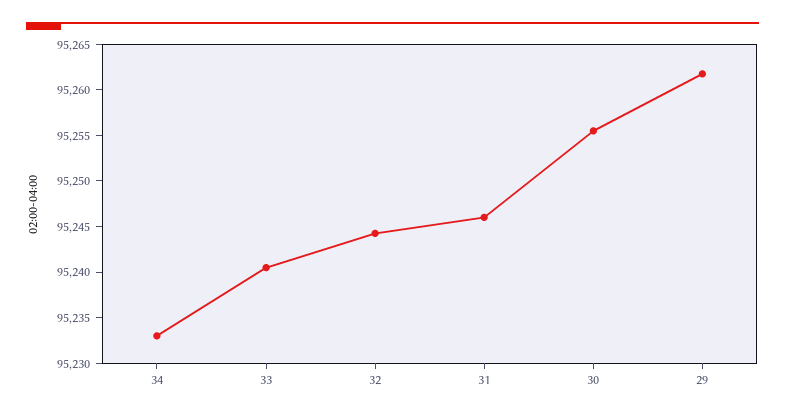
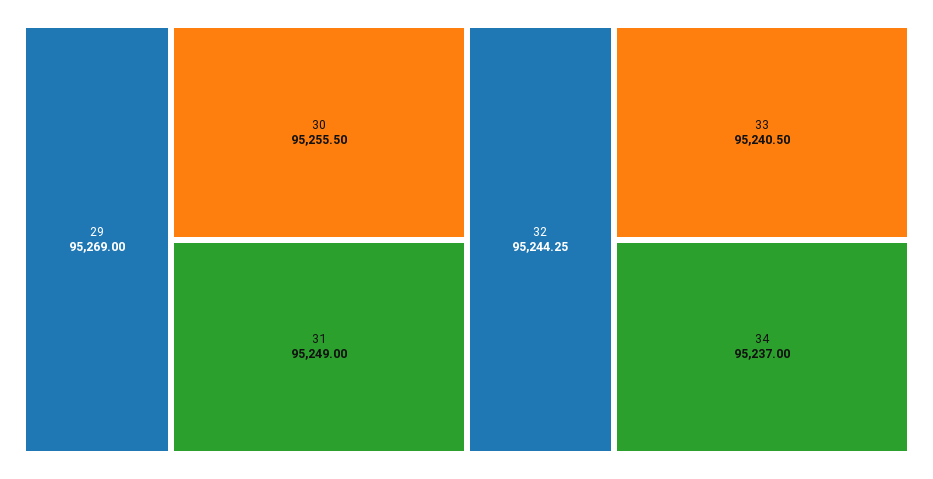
34: 95233 -> 95237
31: 95246 -> 95249
29: 95262 -> 95269

